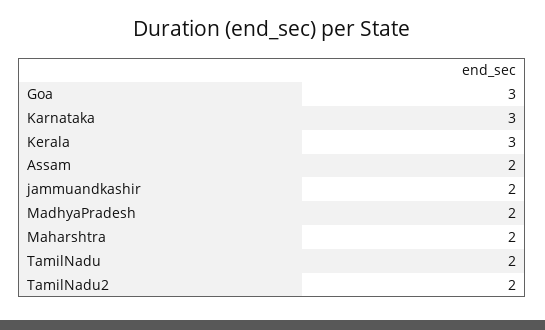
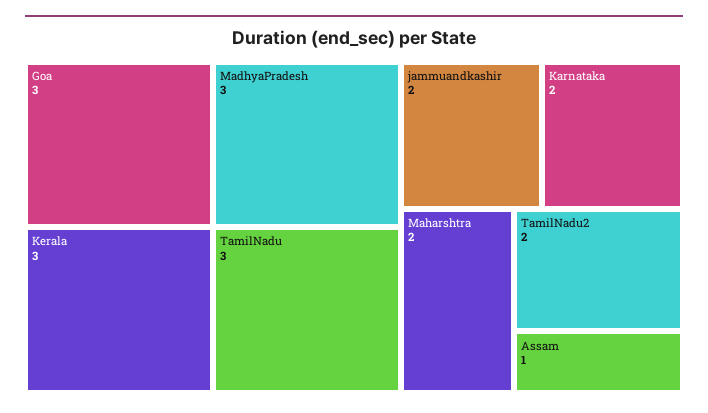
Karnataka: 3 -> 2
Assam: 2 -> 1
MadhyaPradesh: 2 -> 3
TamilNadu: 2 -> 3

